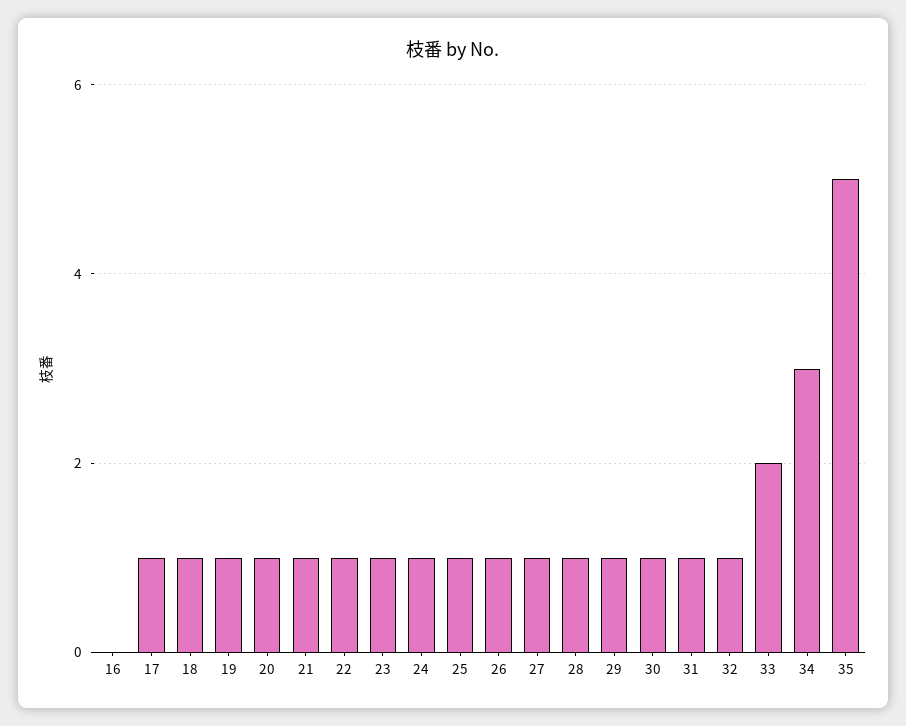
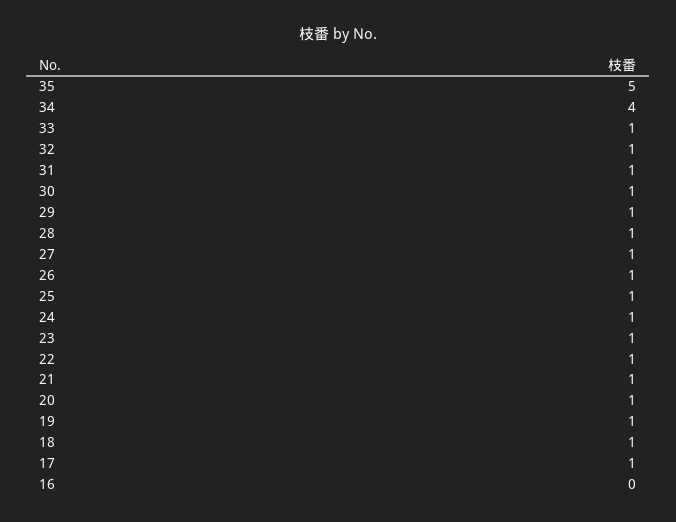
33: 2 -> 1
34: 3 -> 4

